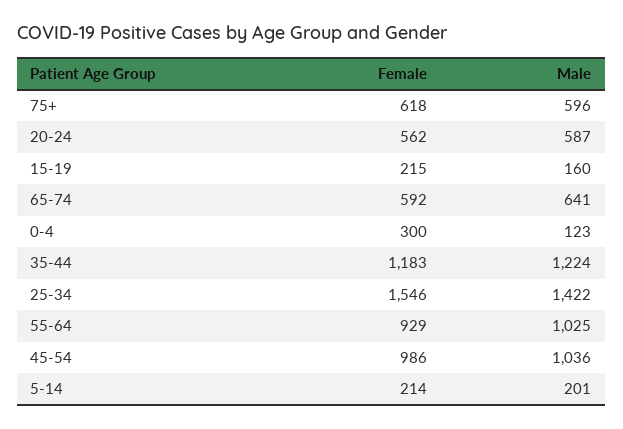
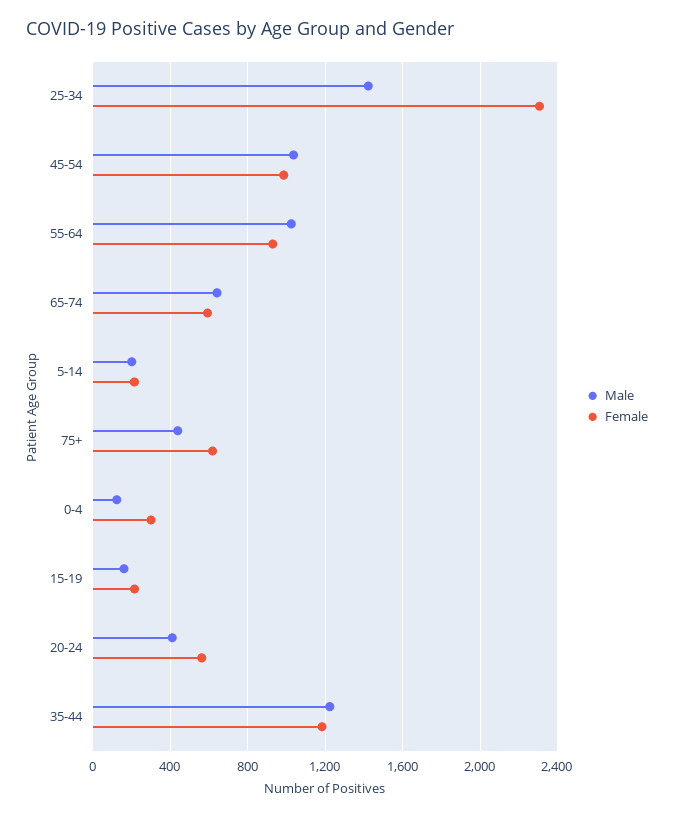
Male, 75+: 596 -> 450
Male, 20-24: 587 -> 400
Female, 25-34: 1546 -> 2300

